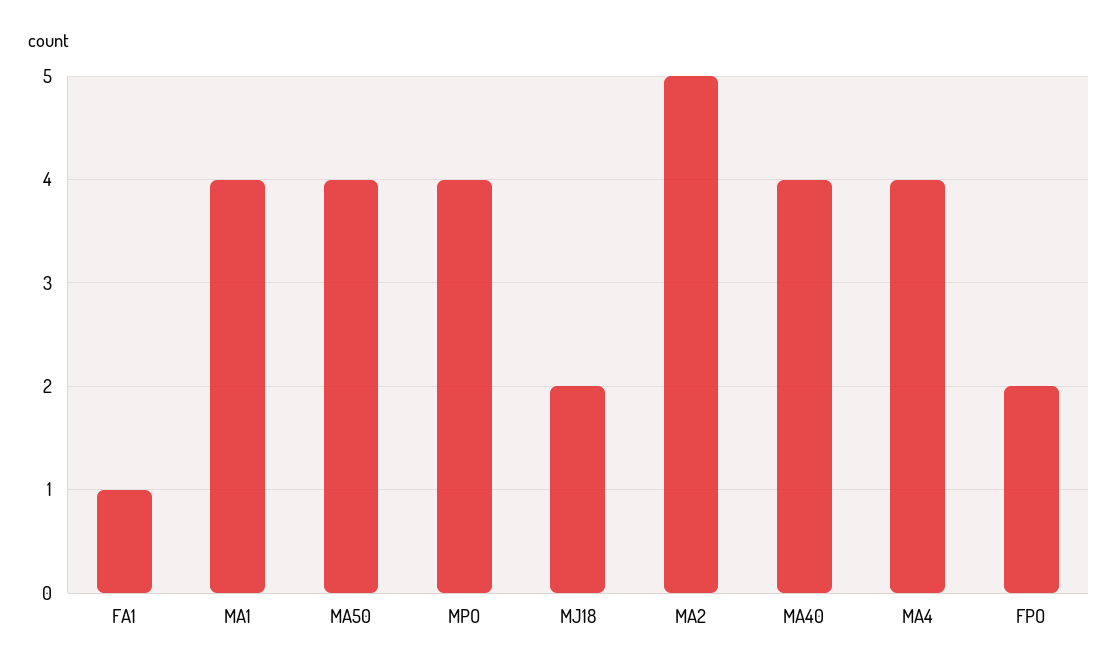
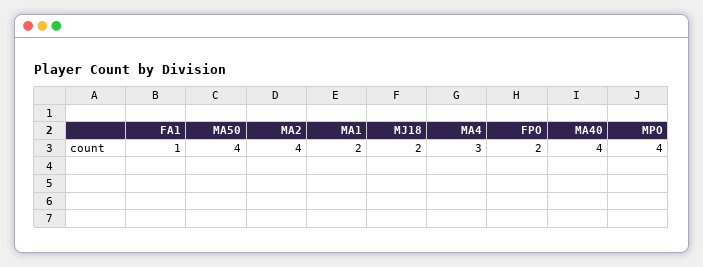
MA1: 4 -> 2
MA2: 5 -> 4
MA4: 4 -> 3

